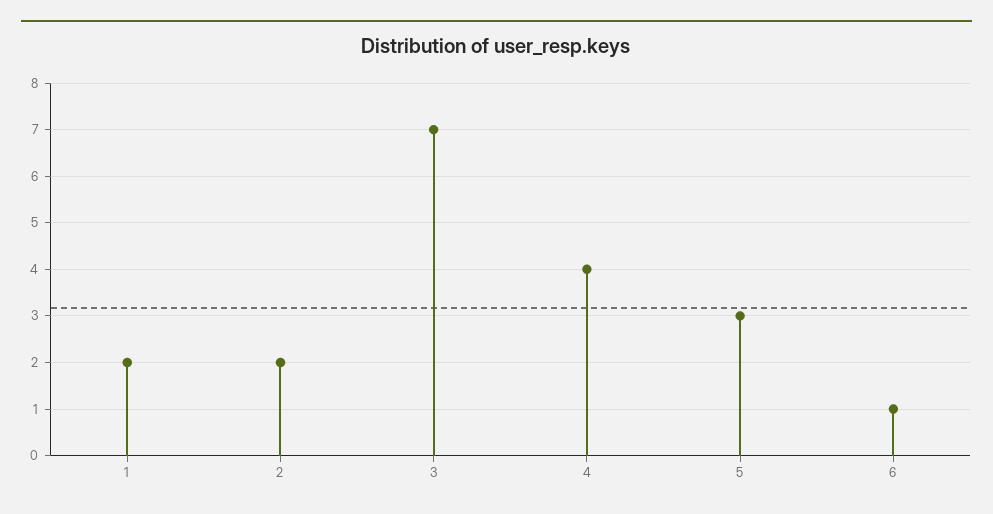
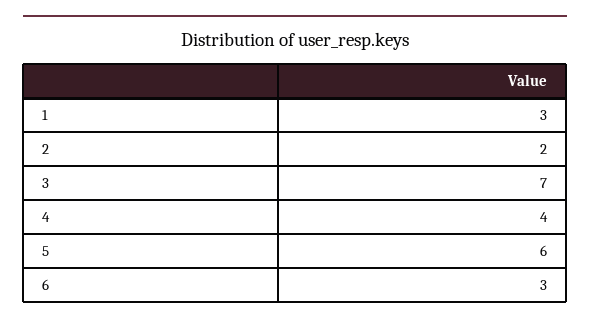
1: 2 -> 3
5: 3 -> 6
6: 1 -> 3

